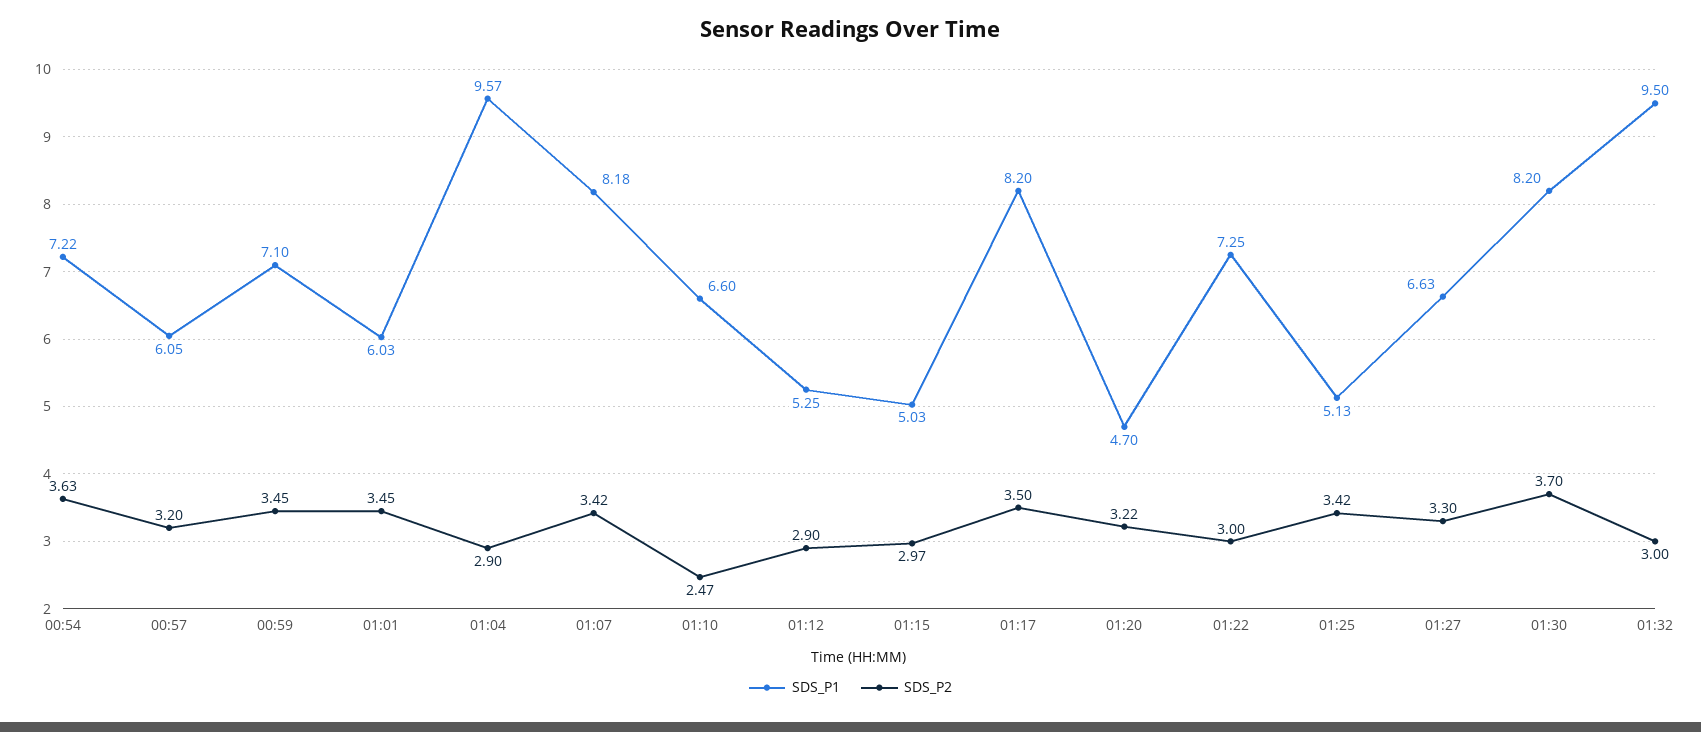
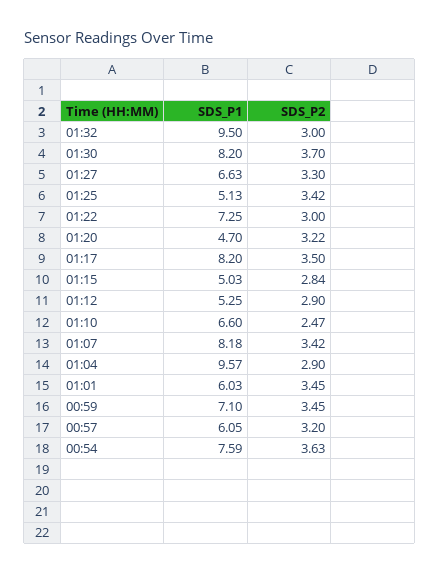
SDS_P1, 00:54: 7.22 -> 7.59
SDS_P2, 01:15: 2.97 -> 2.84

